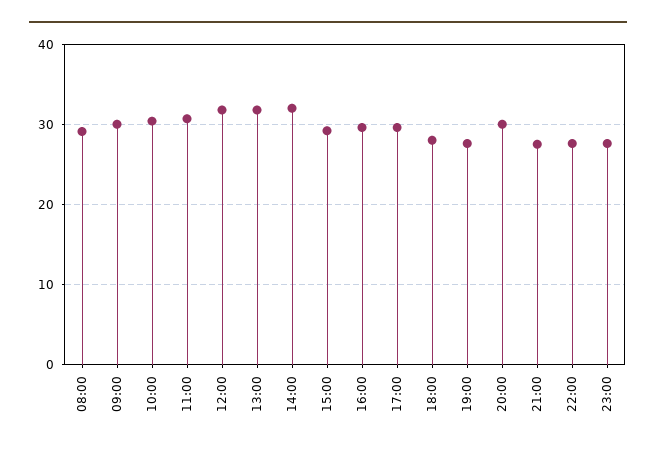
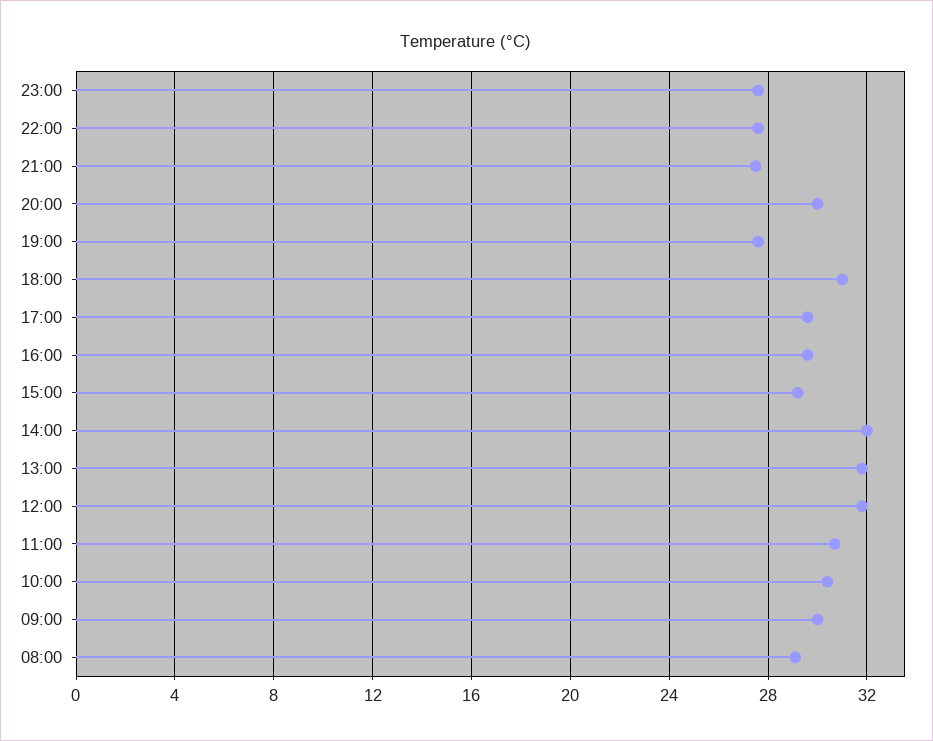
18:00: 28 -> 31

